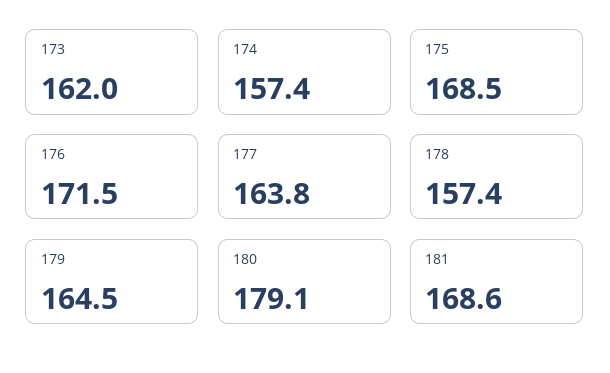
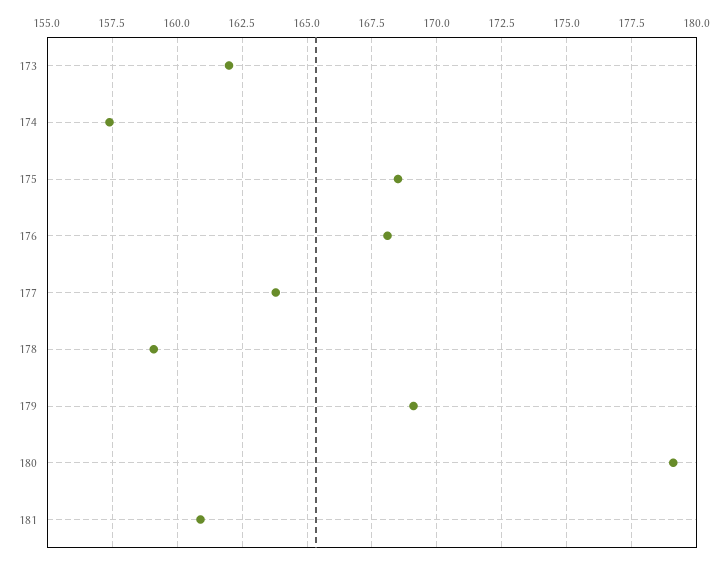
176: 171.5 -> 168
178: 157.4 -> 159
179: 164.5 -> 169
181: 168.6 -> 161

